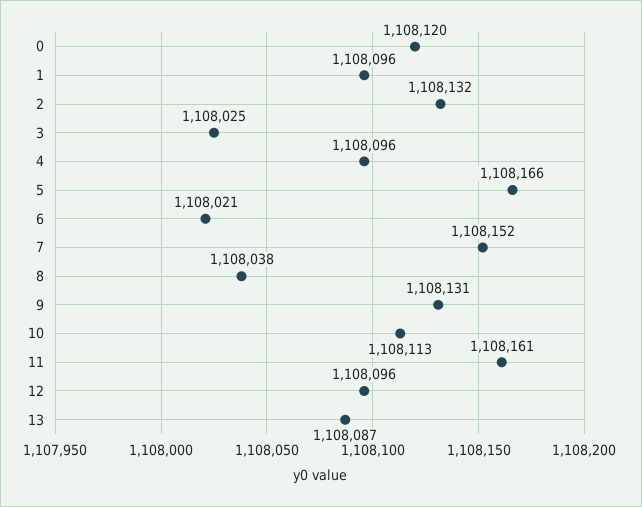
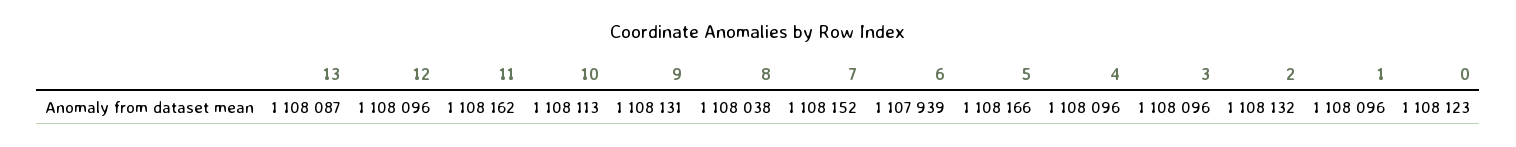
0: 1108120 -> 1108123
3: 1108025 -> 1108096
6: 1108021 -> 1107939
11: 1108161 -> 1108162

